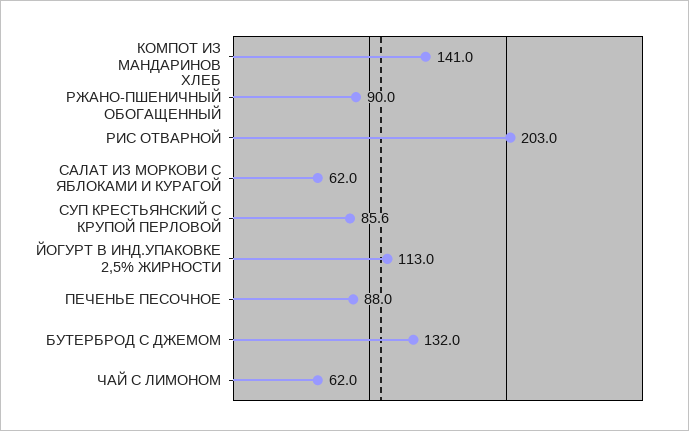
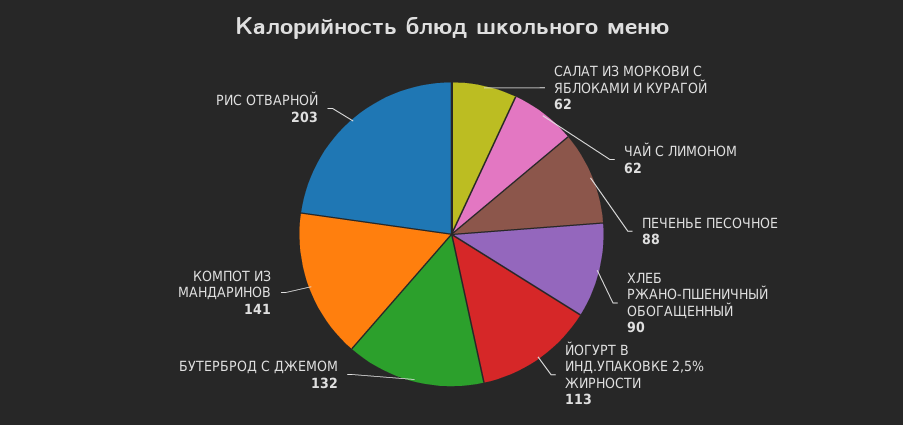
СУП КРЕСТЬЯНСКИЙ С КРУПОЙ ПЕРЛОВОЙ: 85.6 -> none

